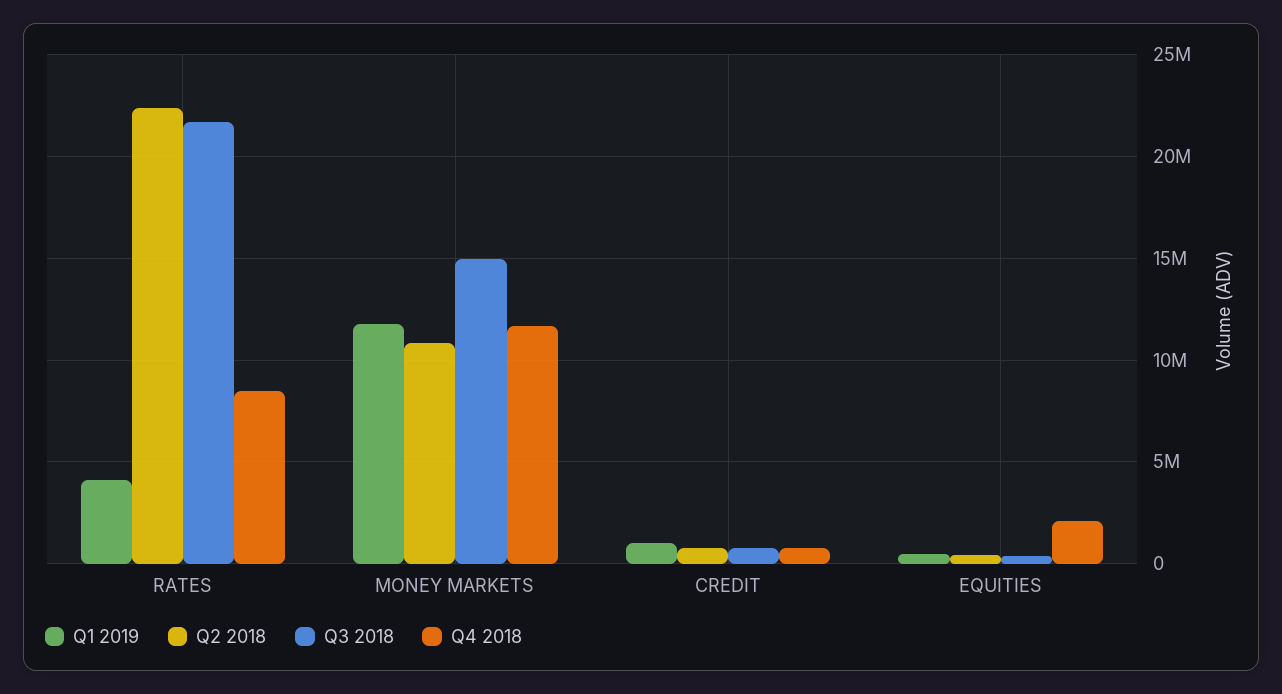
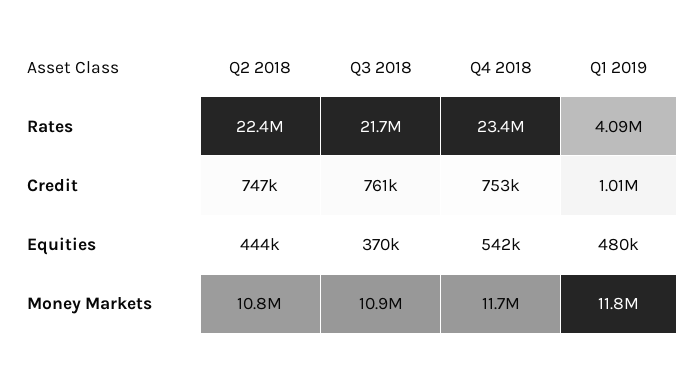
Q4 2018, RATES: 8500000 -> 23400000
Q3 2018, MONEY MARKETS: 15000000 -> 10900000
Q4 2018, EQUITIES: 2000000 -> 542000

